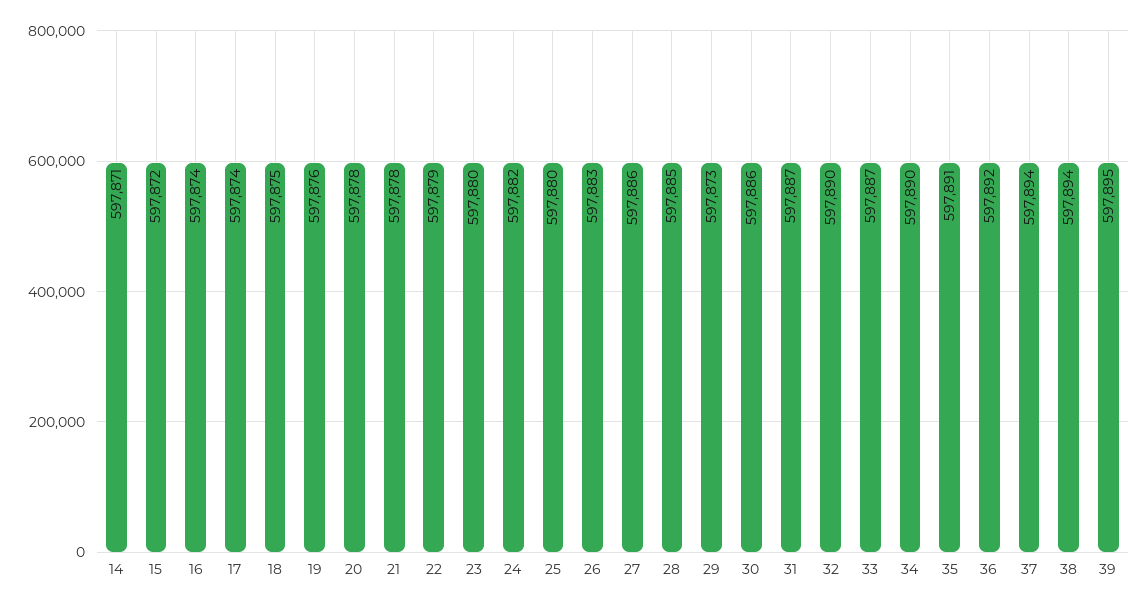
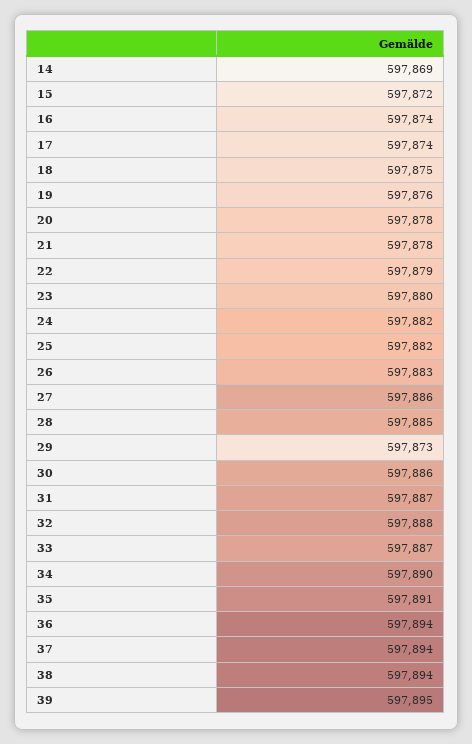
14: 597871 -> 597869
25: 597880 -> 597882
32: 597890 -> 597888
36: 597892 -> 597894

